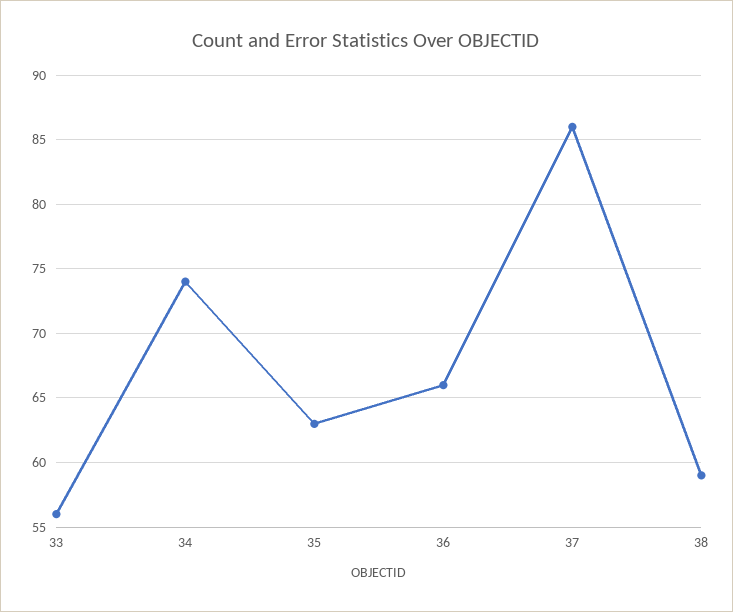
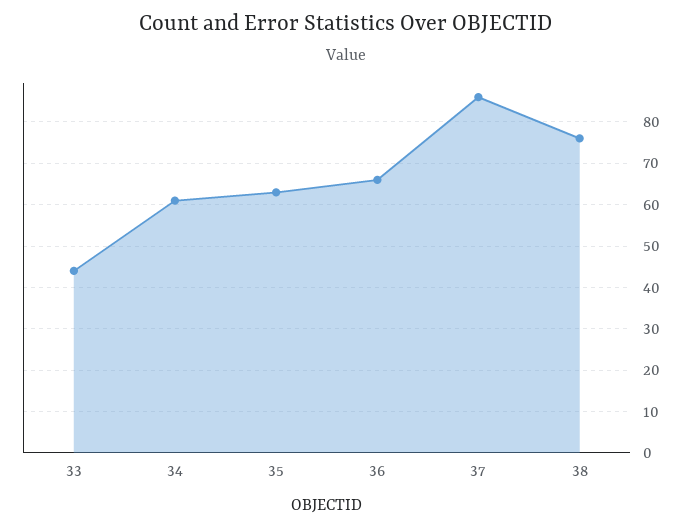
33: 56 -> 45
34: 74 -> 60
38: 59 -> 75

